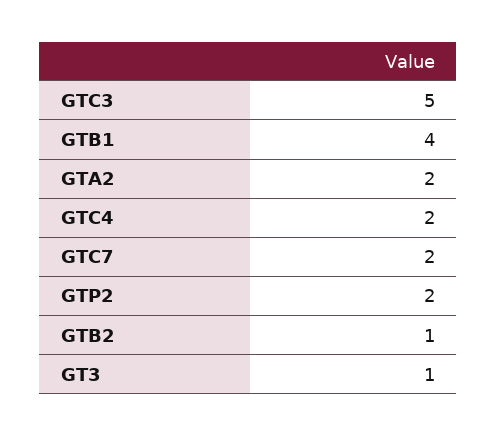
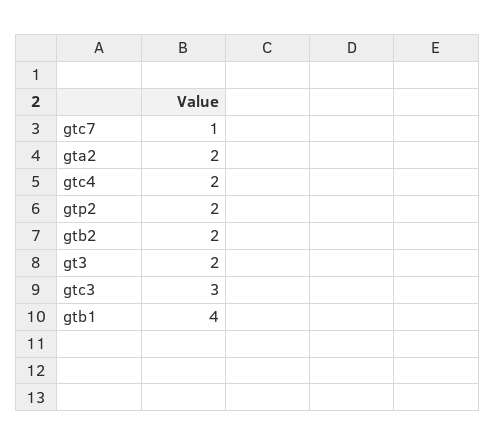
GTC3: 5 -> 3
GTC7: 2 -> 1
GTB2: 1 -> 2
GT3: 1 -> 2

